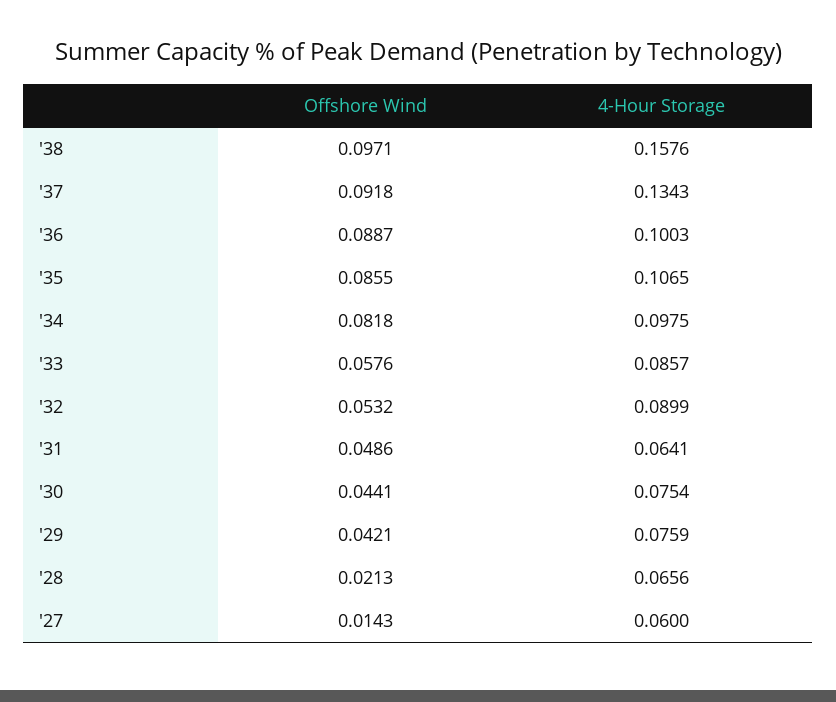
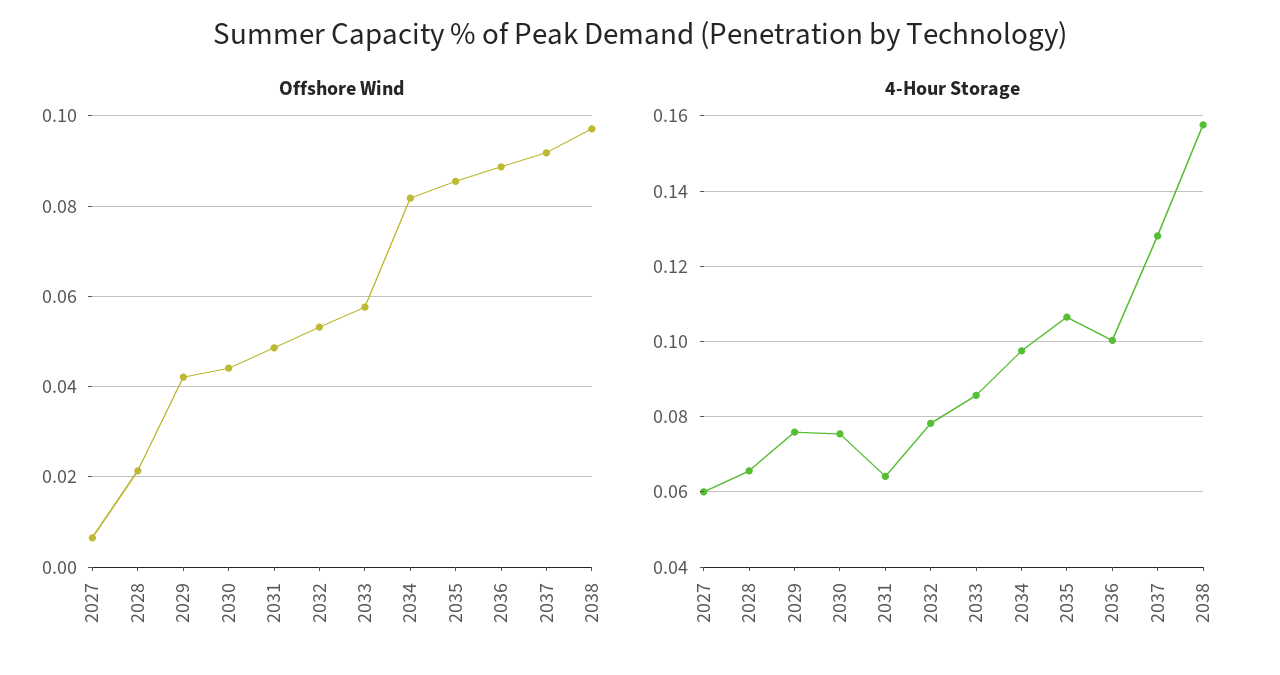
4-Hour Storage, '37: 0.1343 -> 0.128
4-Hour Storage, '32: 0.0899 -> 0.078
Offshore Wind, '27: 0.0143 -> 0.006

